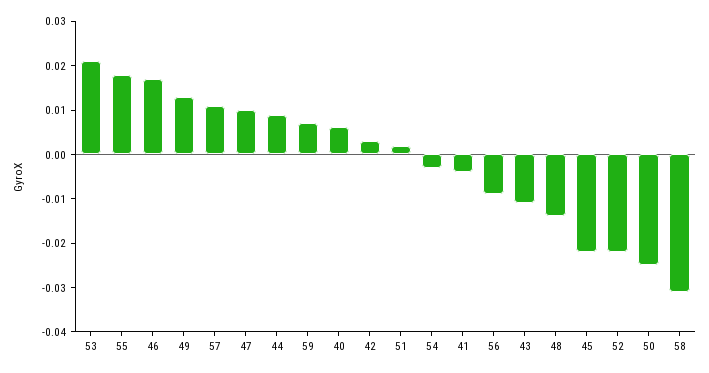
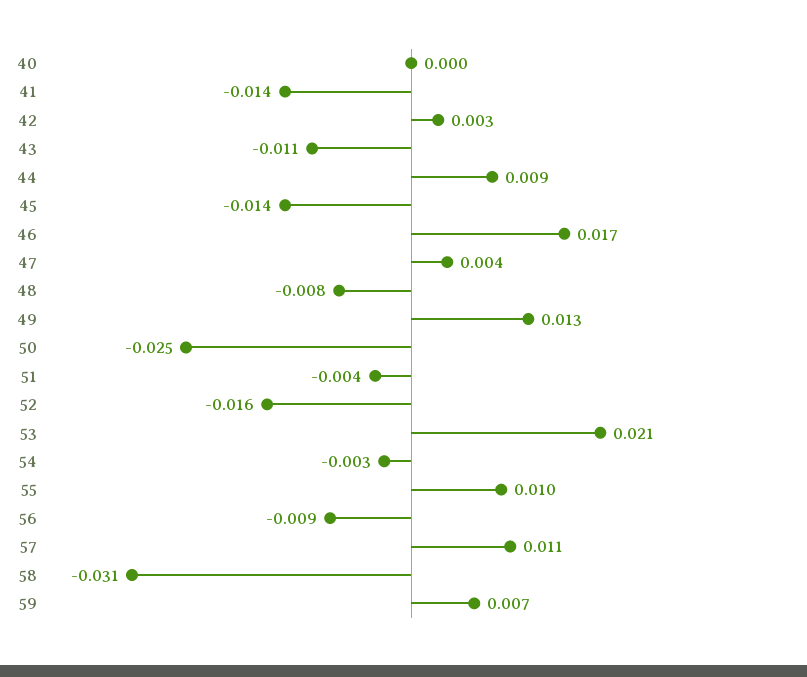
55: 0.018 -> 0.01
47: 0.01 -> 0.004
40: 0.006 -> 0
51: 0.002 -> -0.004
41: -0.004 -> -0.014
48: -0.014 -> -0.008
45: -0.022 -> -0.014
52: -0.022 -> -0.016

